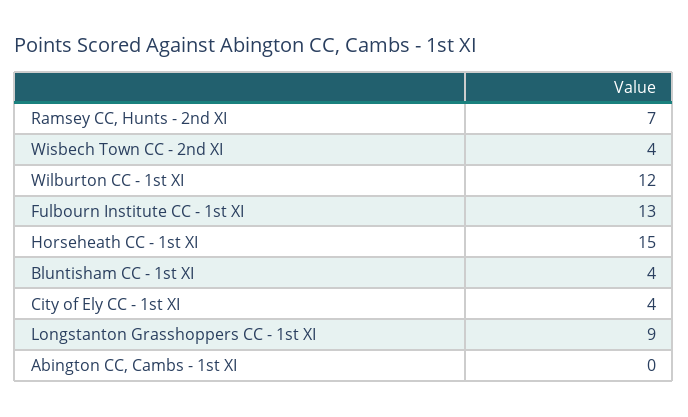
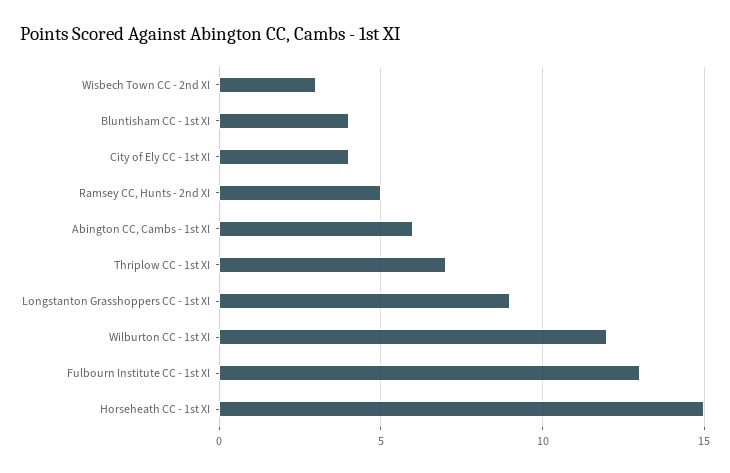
Ramsey CC, Hunts - 2nd XI: 7 -> 5
Wisbech Town CC - 2nd XI: 4 -> 3
Abington CC, Cambs - 1st XI: 0 -> 6
Thriplow CC - 1st XI: none -> 7

